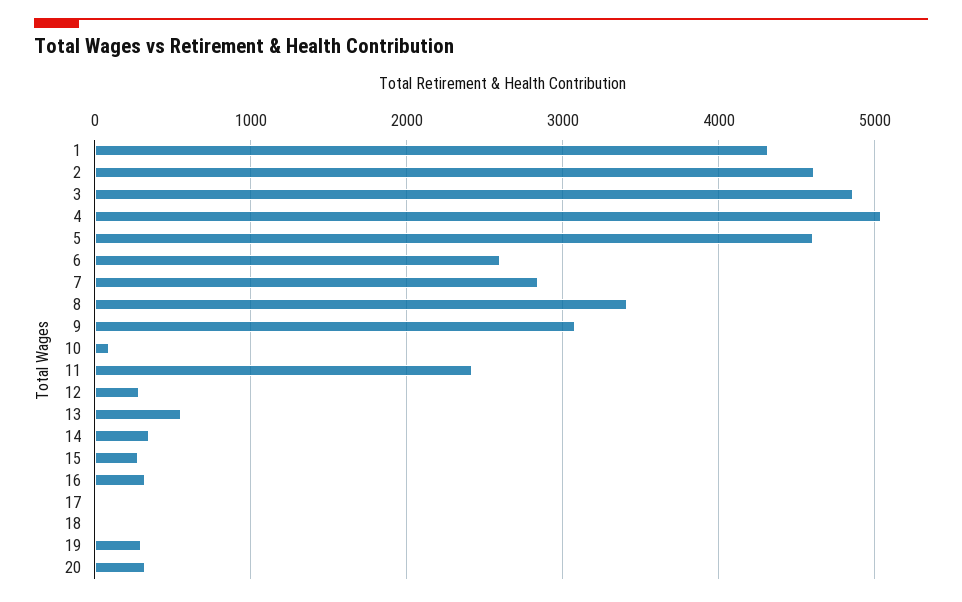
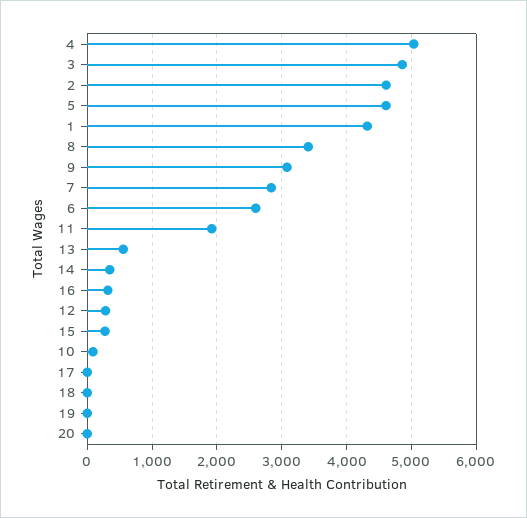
11: 2400 -> 1900
19: 300 -> 0
20: 300 -> 0

